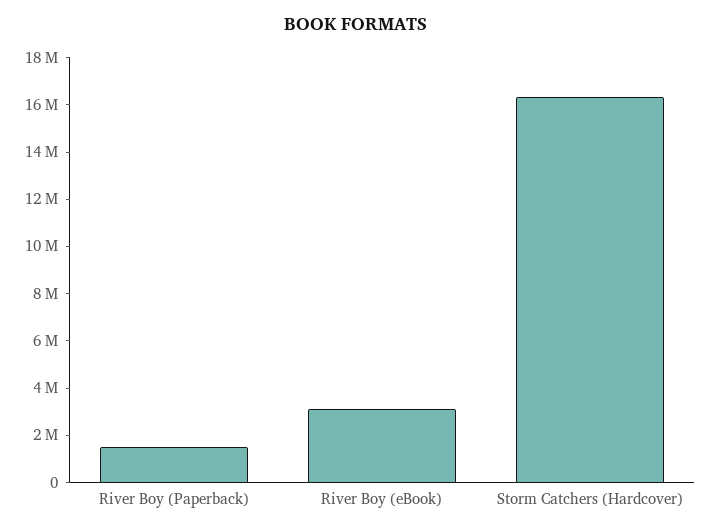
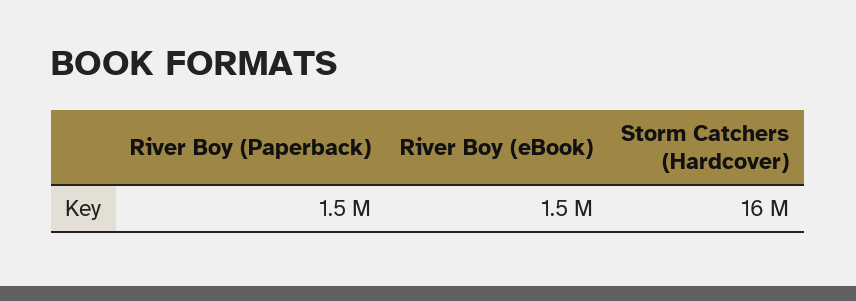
River Boy (eBook): 3000000 -> 1500000

